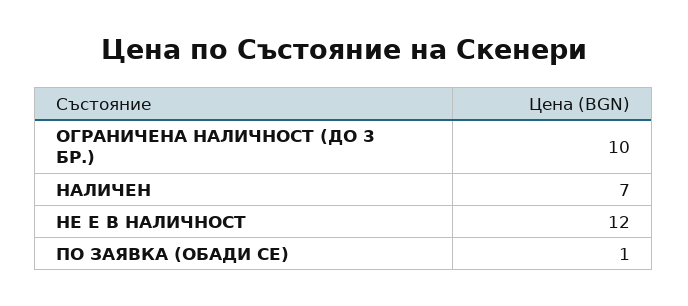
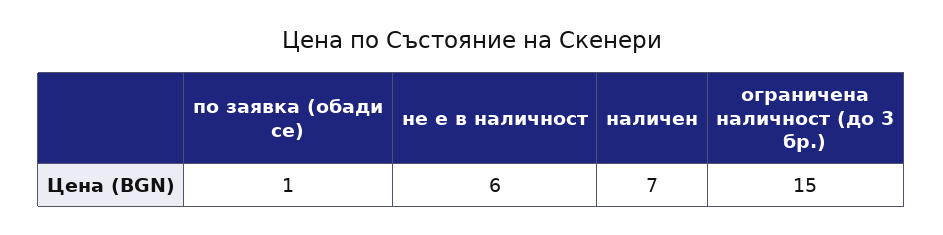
ОГРАНИЧЕНА НАЛИЧНОСТ (ДО 3 БР.): 10 -> 15
НЕ Е В НАЛИЧНОСТ: 12 -> 6

